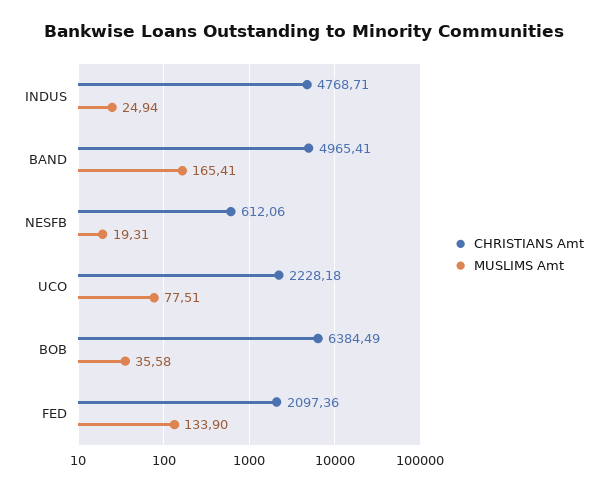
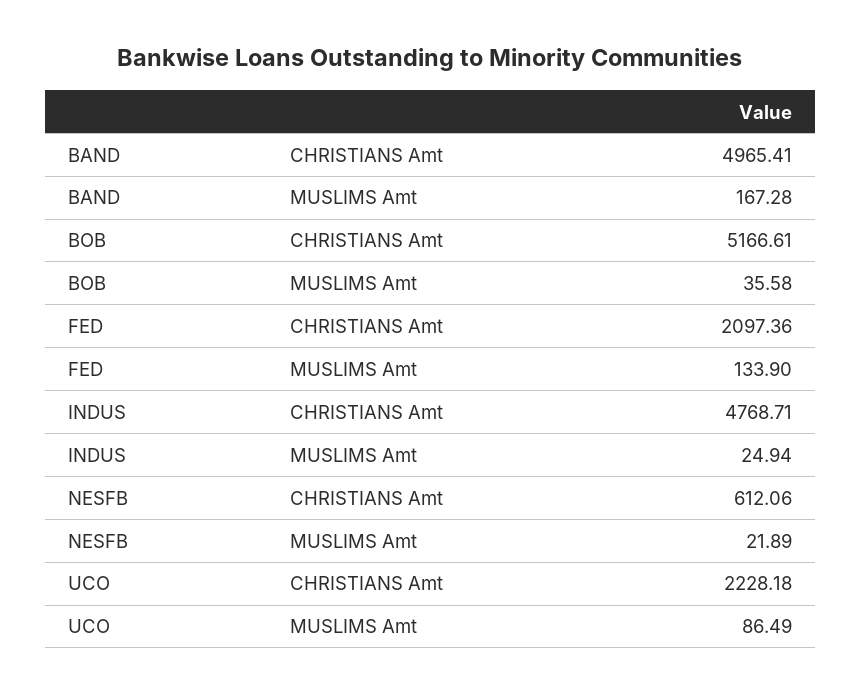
MUSLIMS Amt, BAND: 165.41 -> 167.28
MUSLIMS Amt, NESFB: 19.31 -> 21.89
MUSLIMS Amt, UCO: 77.51 -> 86.49
CHRISTIANS Amt, BOB: 6384.49 -> 5166.61

